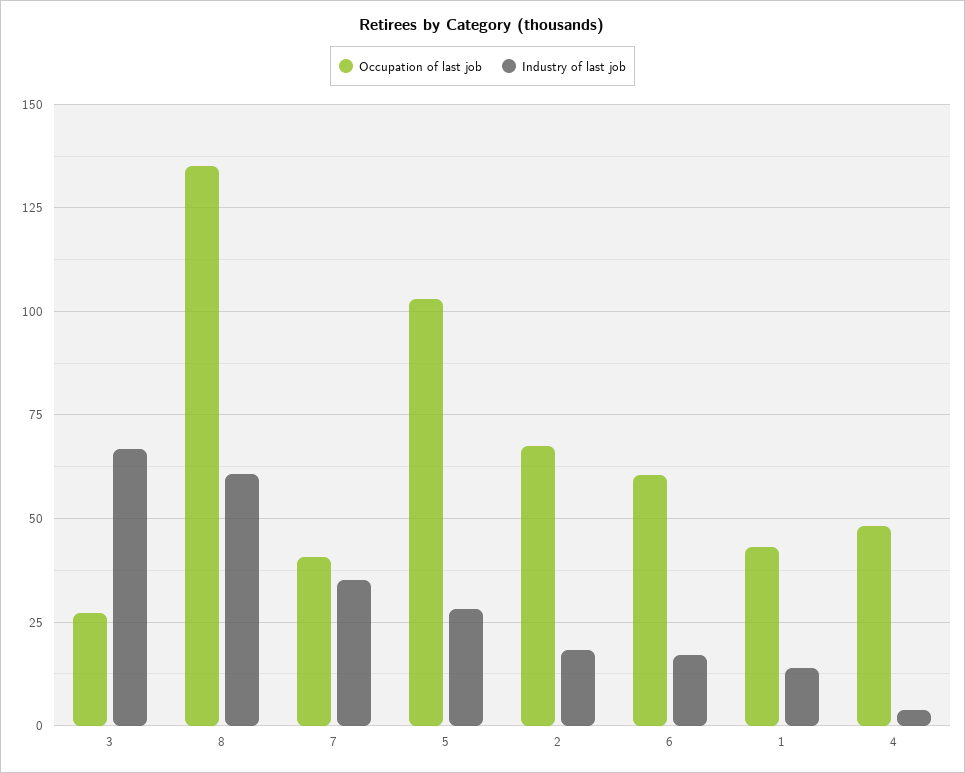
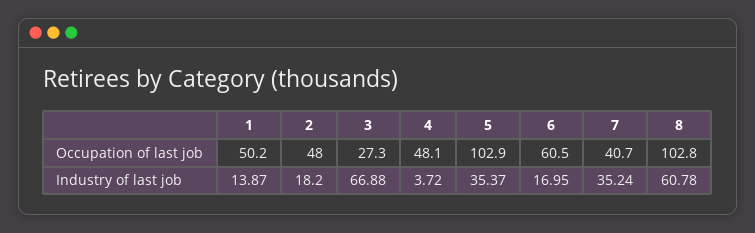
Occupation of last job, 8: 135 -> 102.8
Industry of last job, 5: 27.5 -> 35.37
Occupation of last job, 2: 67.5 -> 48
Occupation of last job, 1: 42.5 -> 50.2

